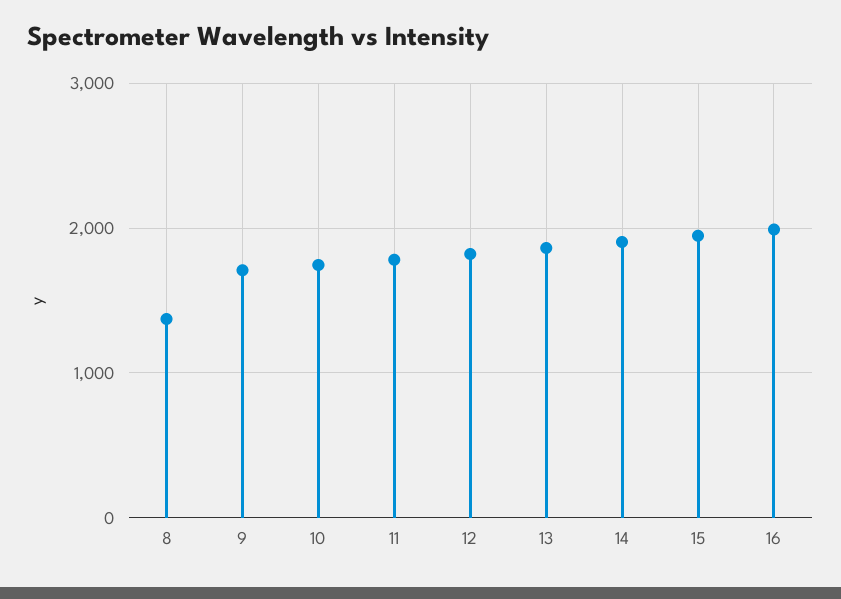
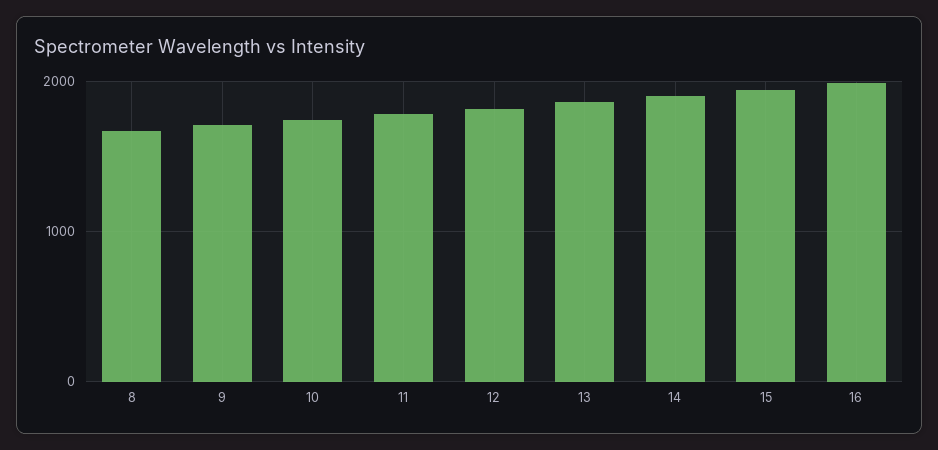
8: 1400 -> 1700

